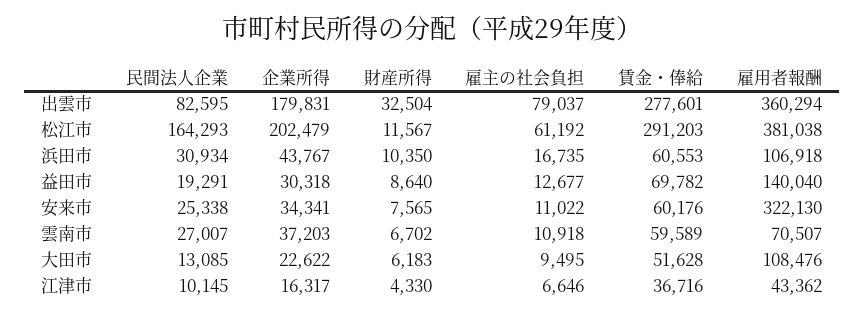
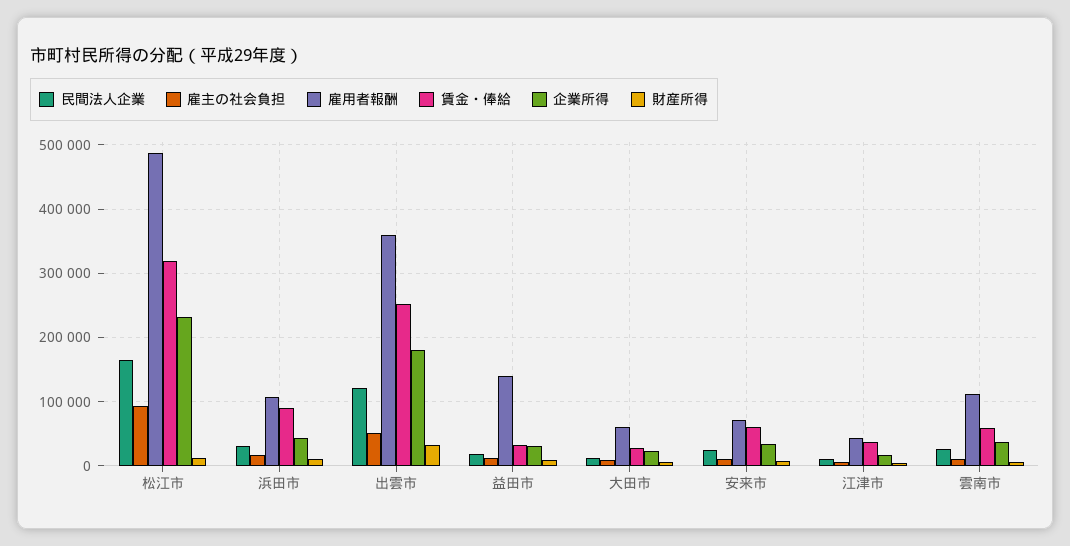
民間法人企業, 出雲市: 82595 -> 120000
雇主の社会負担, 出雲市: 79037 -> 50000
賃金・俸給, 出雲市: 277601 -> 250000
企業所得, 松江市: 202479 -> 230000
雇主の社会負担, 松江市: 61192 -> 90000
賃金・俸給, 松江市: 291203 -> 320000
雇用者報酬, 松江市: 381038 -> 490000
賃金・俸給, 浜田市: 60553 -> 90000
賃金・俸給, 益田市: 69782 -> 30000
雇用者報酬, 安来市: 322130 -> 70000
雇用者報酬, 雲南市: 70507 -> 110000
賃金・俸給, 大田市: 51628 -> 30000
雇用者報酬, 大田市: 108476 -> 60000

